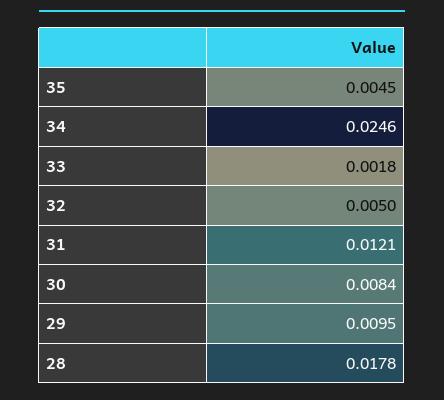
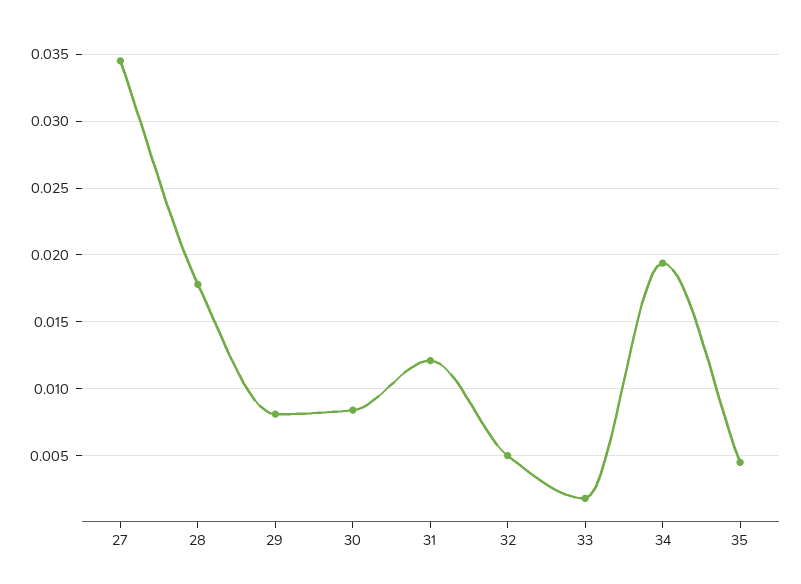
34: 0.0246 -> 0.0195
29: 0.0095 -> 0.008
27: none -> 0.0345

